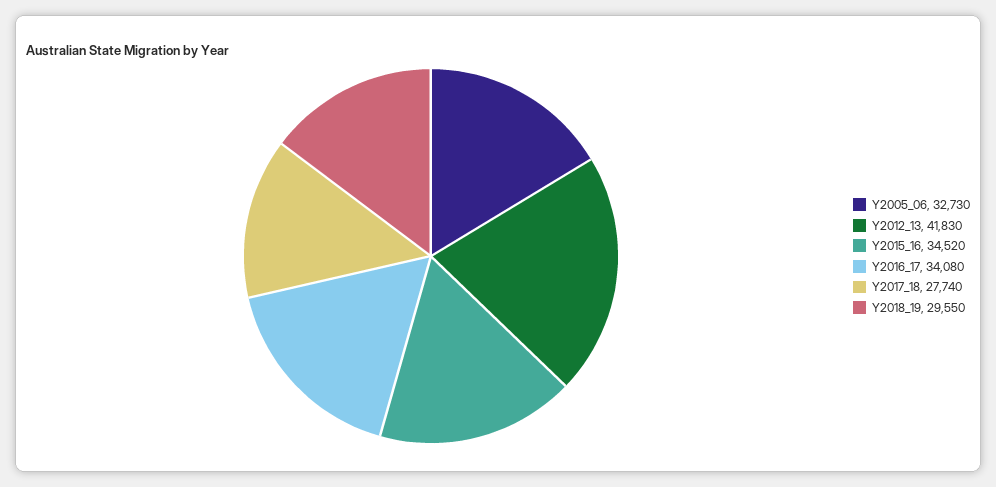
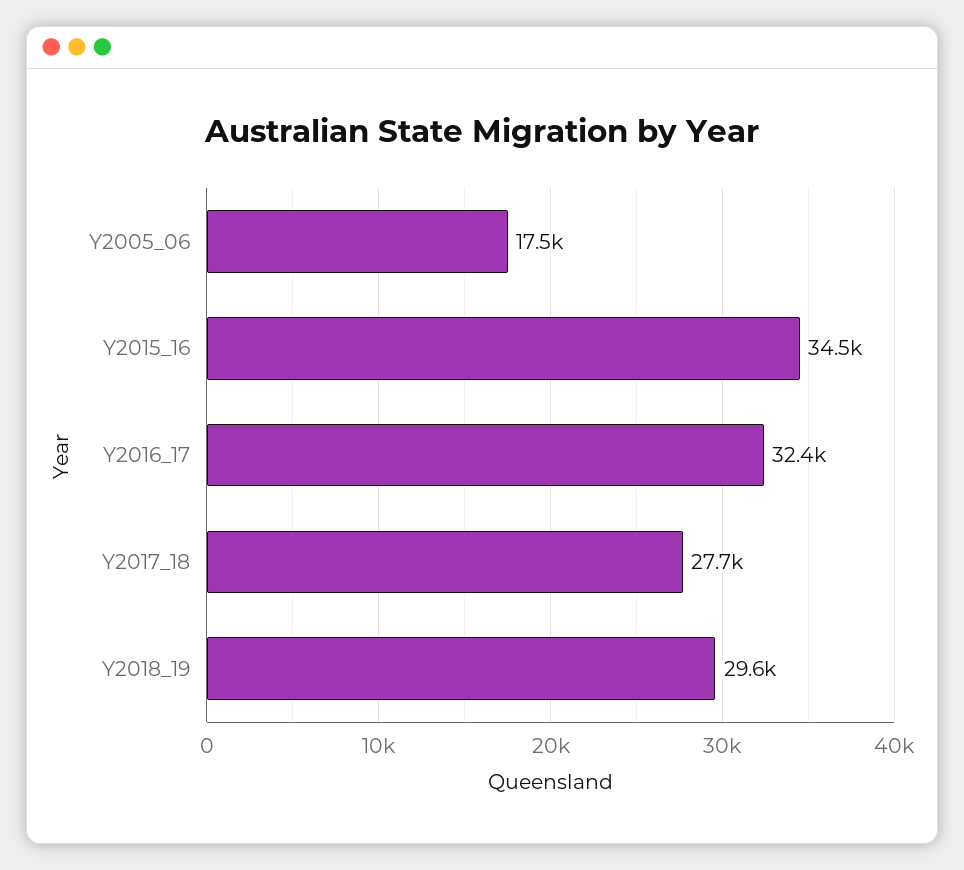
Y2005_06: 32730 -> 17500
Y2012_13: 41830 -> none
Y2016_17: 34080 -> 32400

